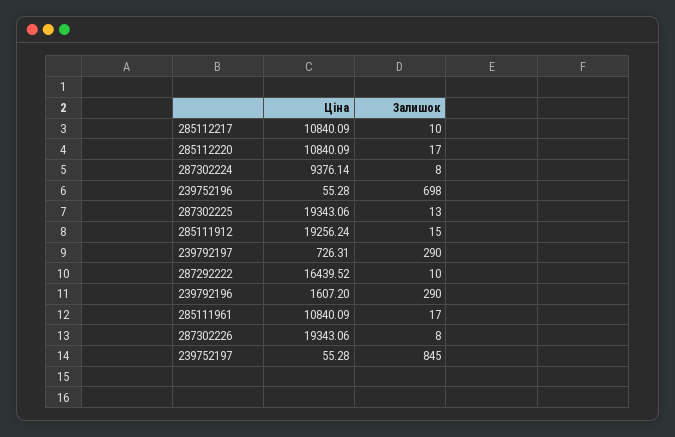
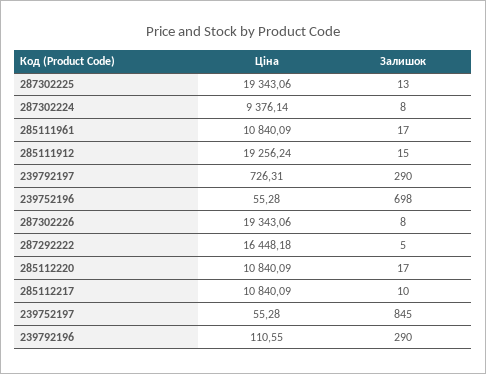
Ціна, 287292222: 16439.52 -> 16448.18
Залишок, 287292222: 10 -> 5
Ціна, 239792196: 1607.2 -> 110.55

